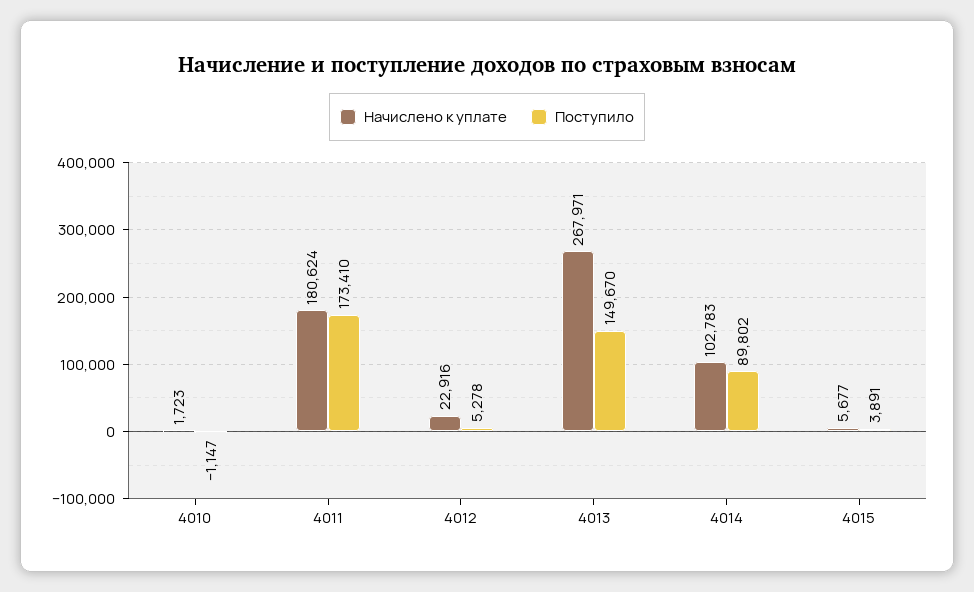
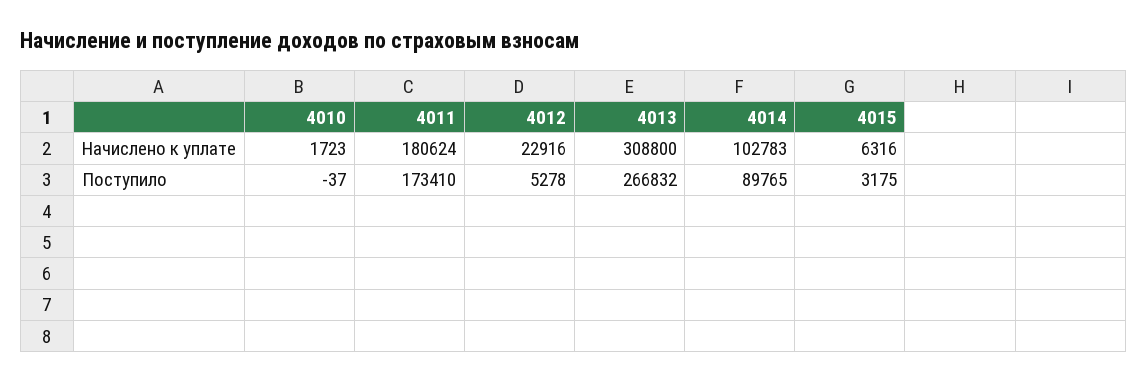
Поступило, 4010: -1147 -> -37
Начислено к уплате, 4013: 267971 -> 308800
Поступило, 4013: 149670 -> 266832
Поступило, 4014: 89802 -> 89765
Начислено к уплате, 4015: 5677 -> 6316
Поступило, 4015: 3891 -> 3175

